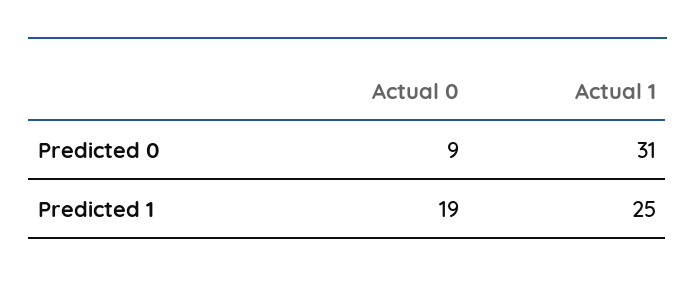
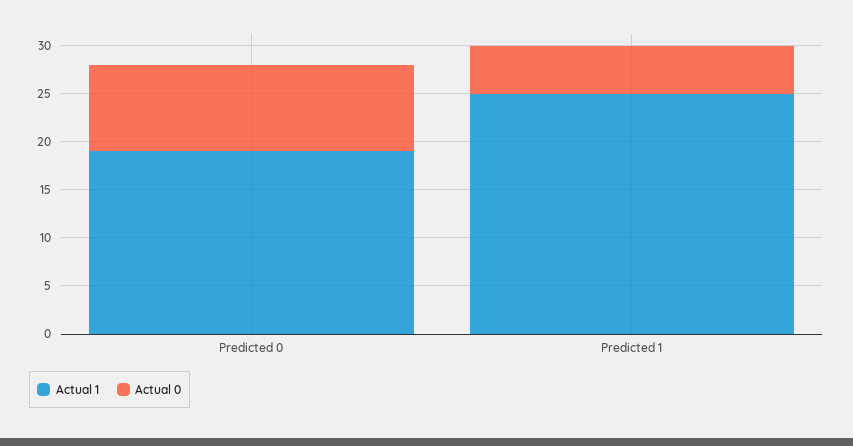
Actual 1, Predicted 0: 31 -> 19
Actual 0, Predicted 1: 19 -> 5

